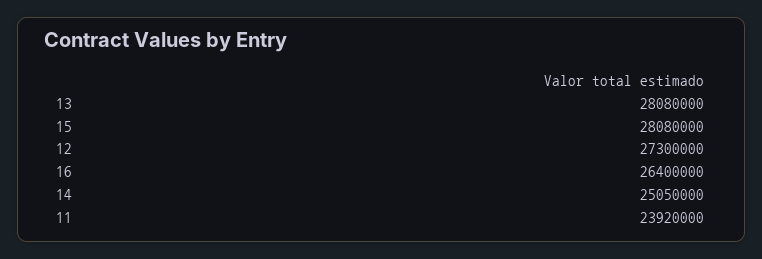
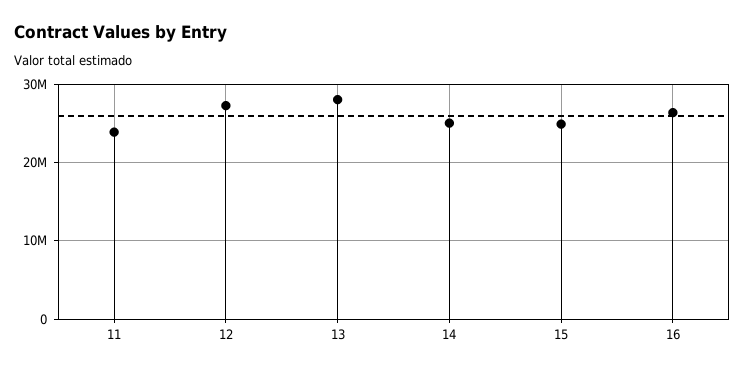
15: 28080000 -> 25000000

